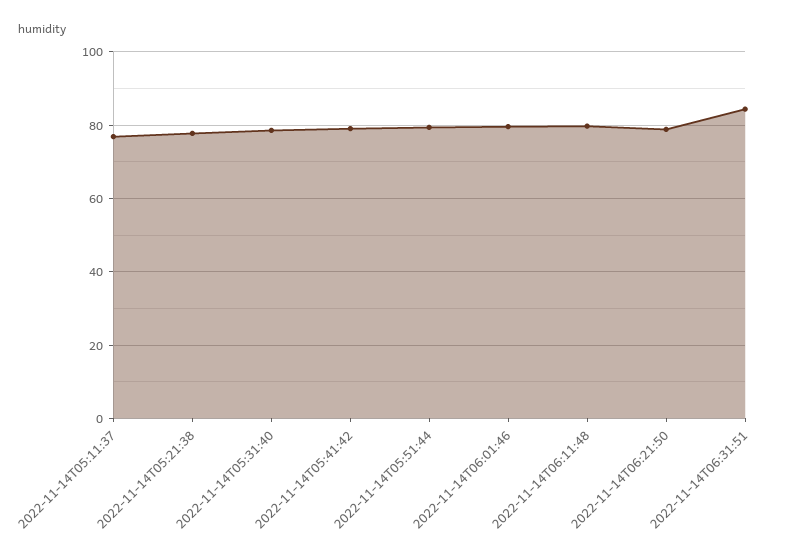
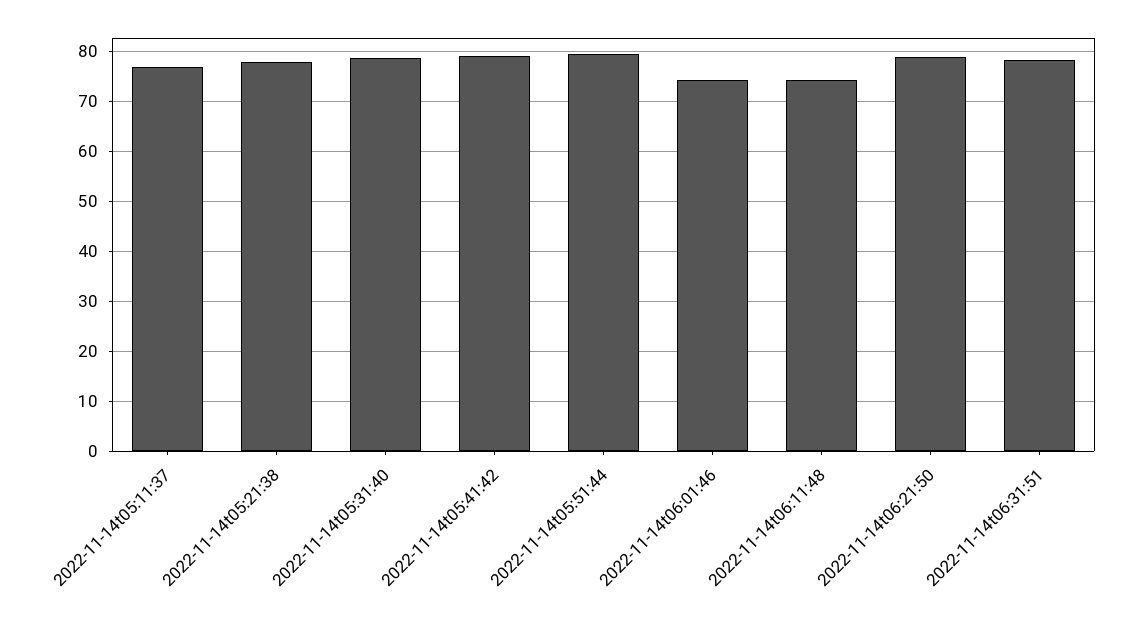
2022-11-14T06:01:46: 80 -> 74
2022-11-14T06:11:48: 80 -> 74
2022-11-14T06:31:51: 84 -> 78

